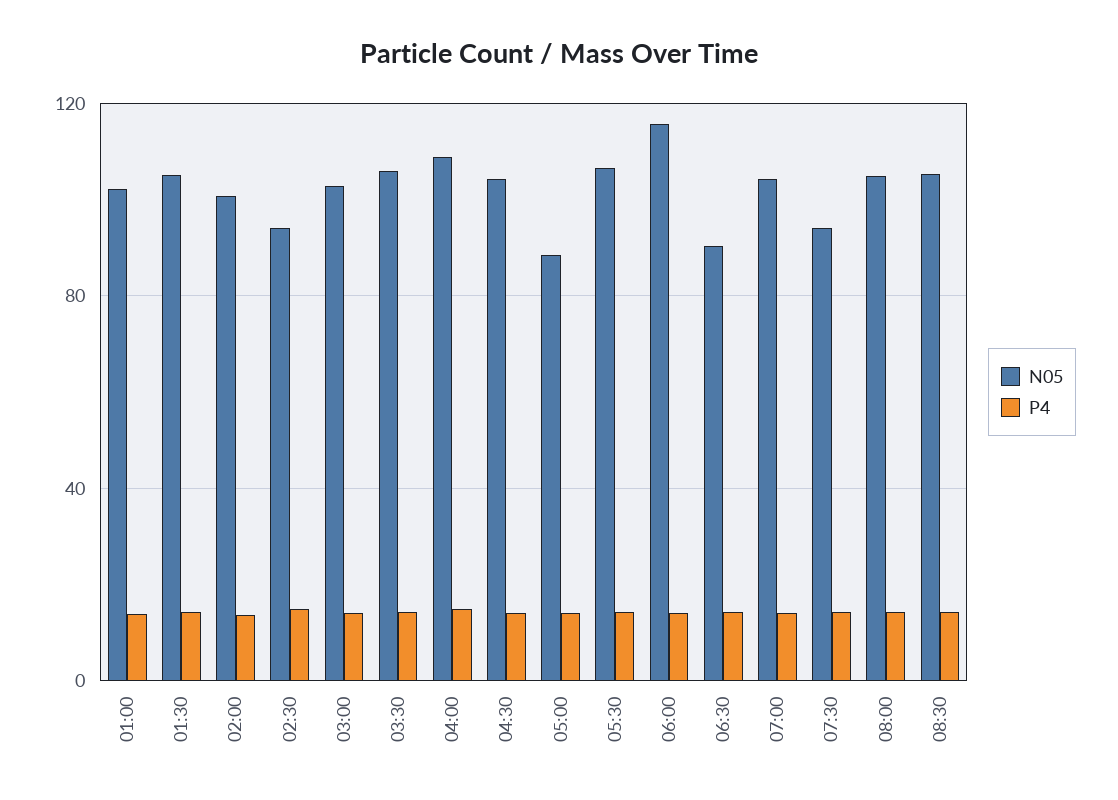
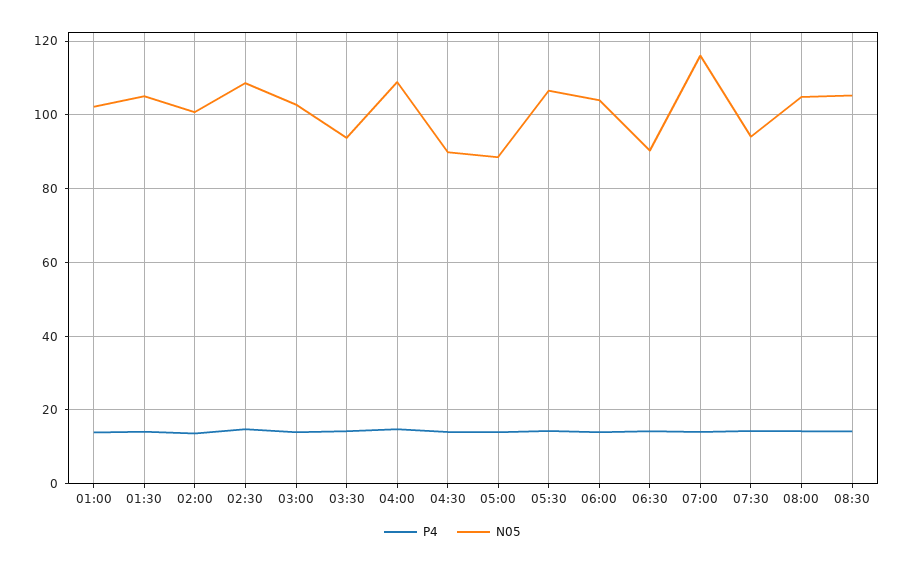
N05, 02:30: 95 -> 108
N05, 03:30: 105 -> 94
N05, 04:30: 105 -> 90
N05, 06:00: 115 -> 104
N05, 07:00: 105 -> 116

